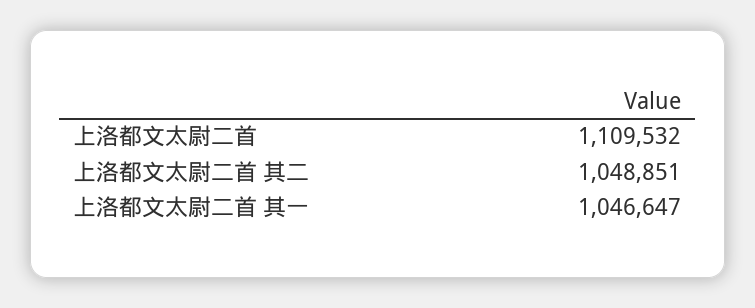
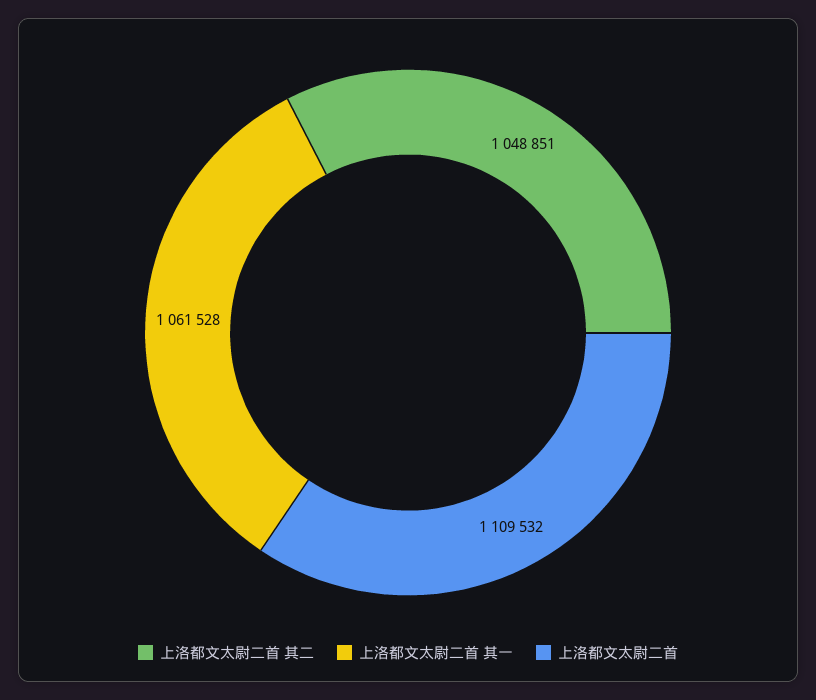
上洛都文太尉二首 其一: 1046647 -> 1061528

